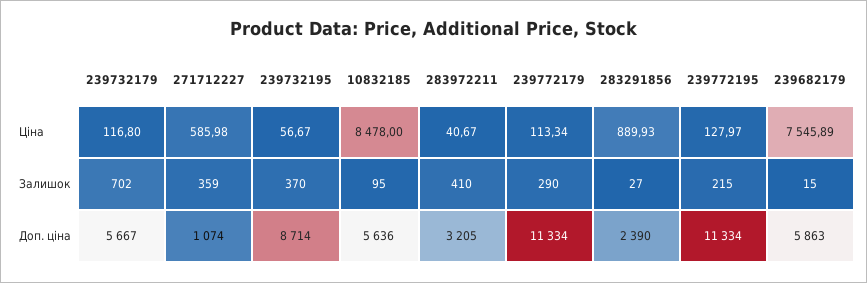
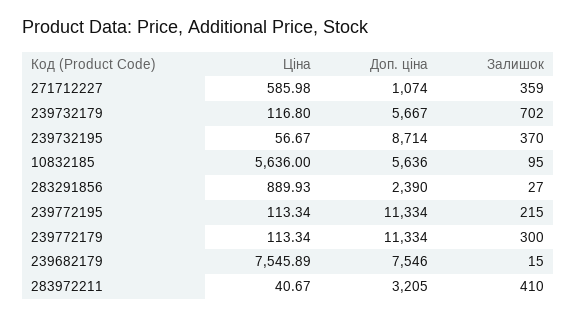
10832185, Ціна: 8478 -> 5636
239772195, Ціна: 127.97 -> 113.34
239772179, Залишок: 290 -> 300
239682179, Доп. ціна: 5863 -> 7546

